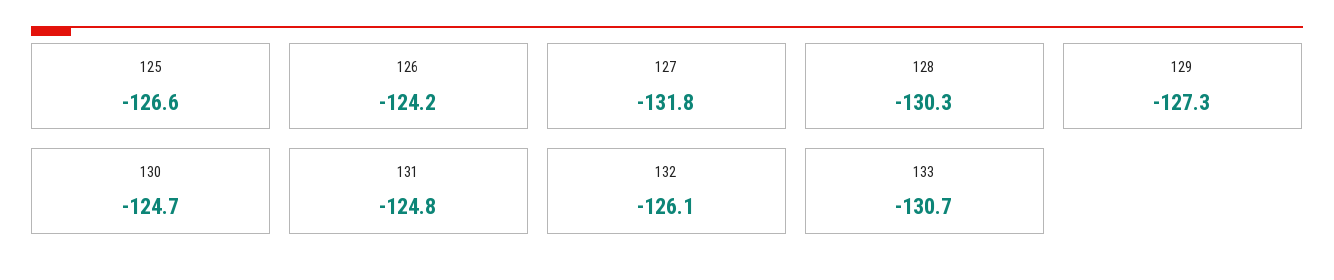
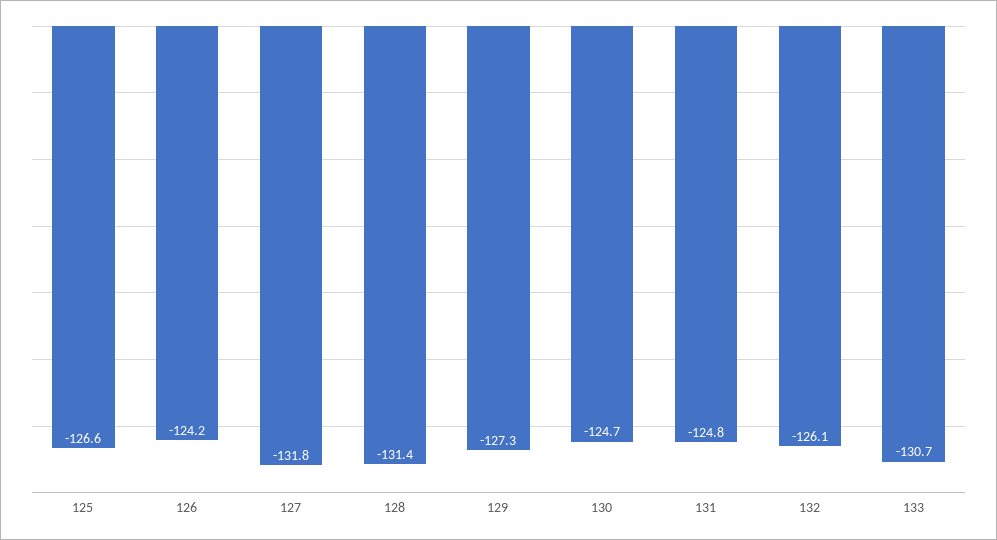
128: -130.3 -> -131.4

